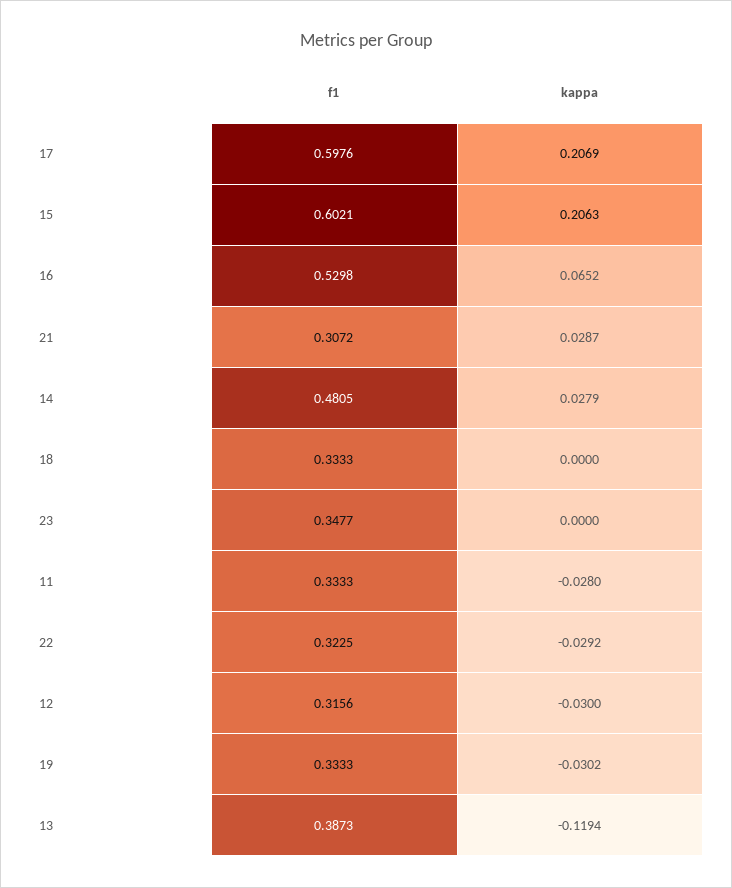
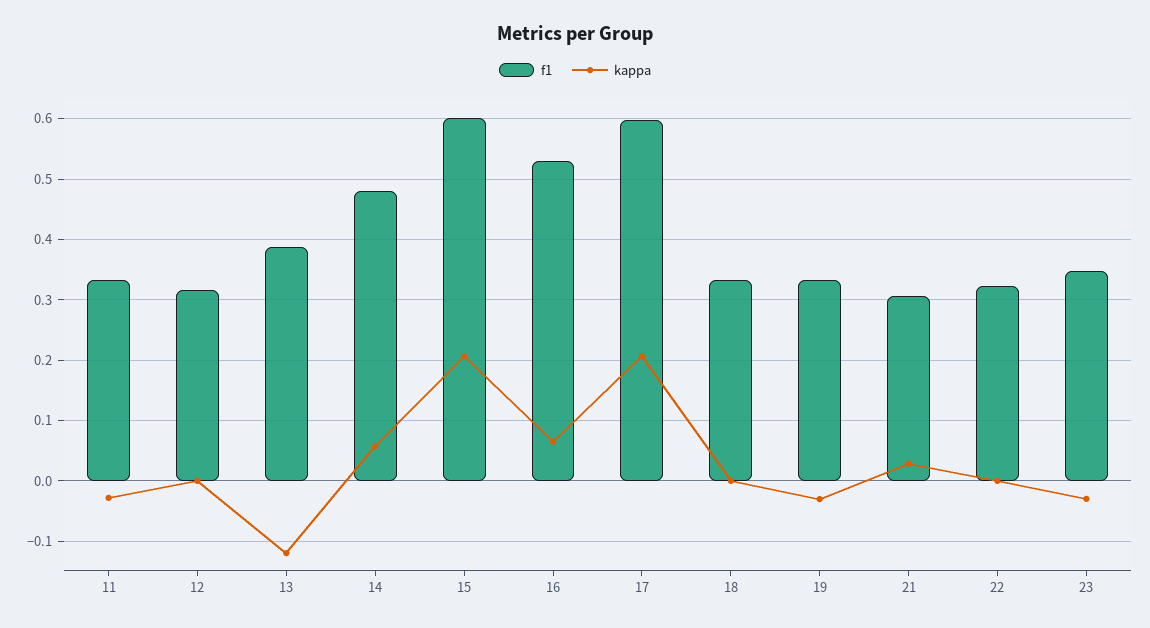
kappa, 14: 0.0279 -> 0.06
kappa, 23: 0 -> -0.03
kappa, 22: -0.0292 -> 0
kappa, 12: -0.03 -> 0

